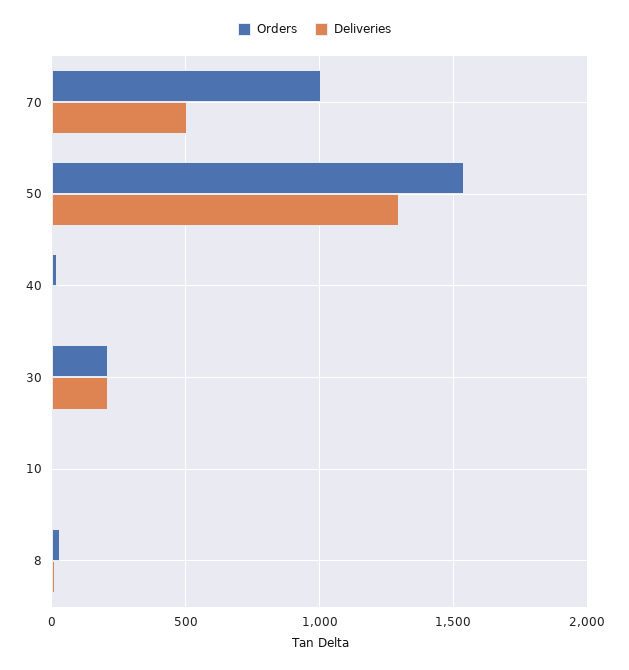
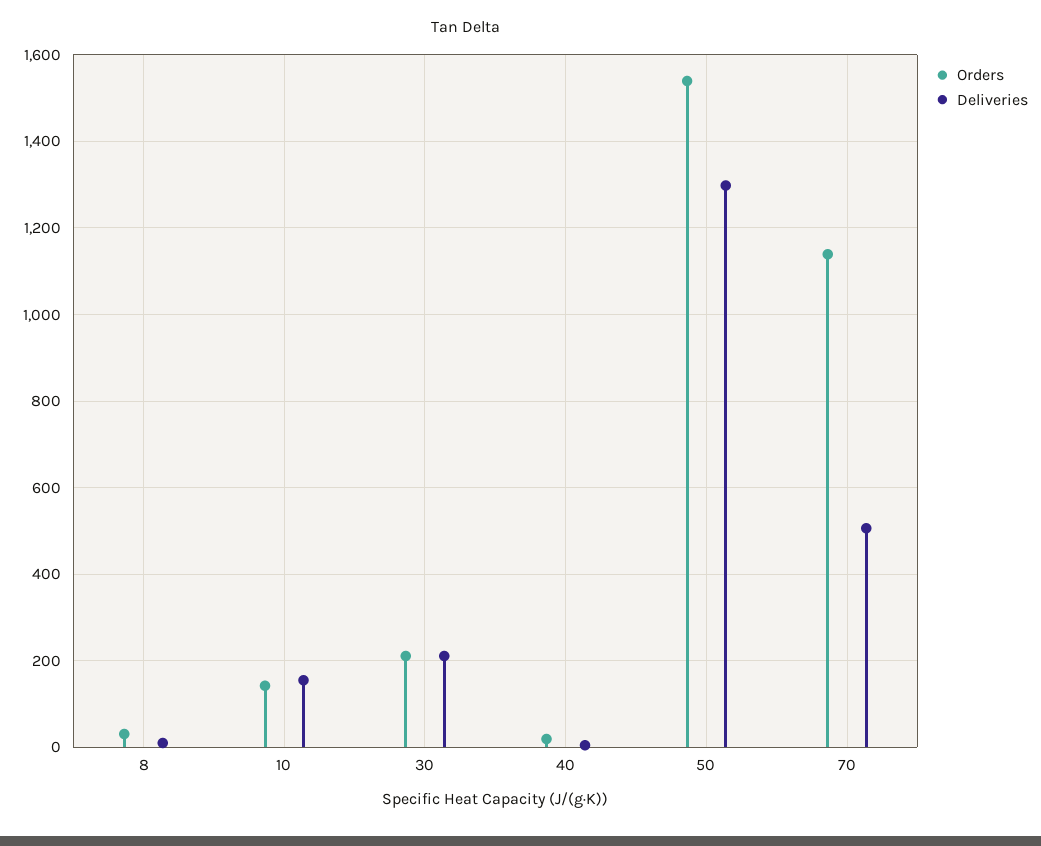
Orders, 70: 1000 -> 1140
Orders, 10: 0 -> 140
Deliveries, 10: 0 -> 160

